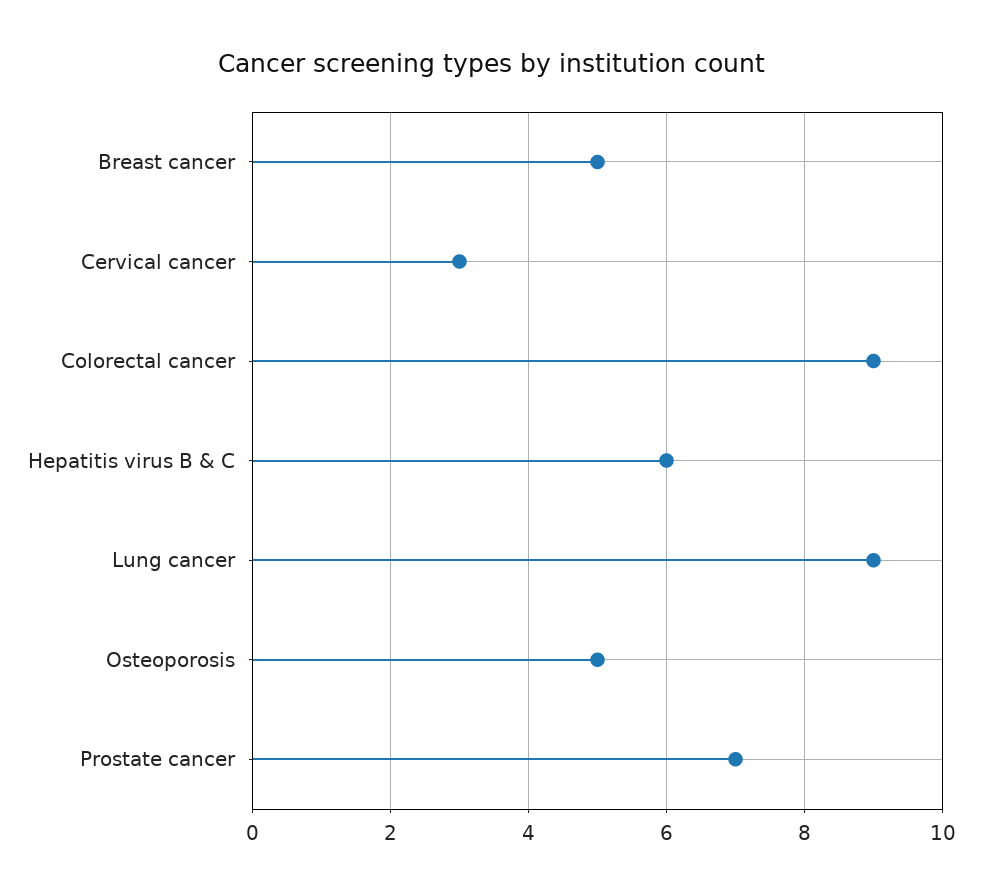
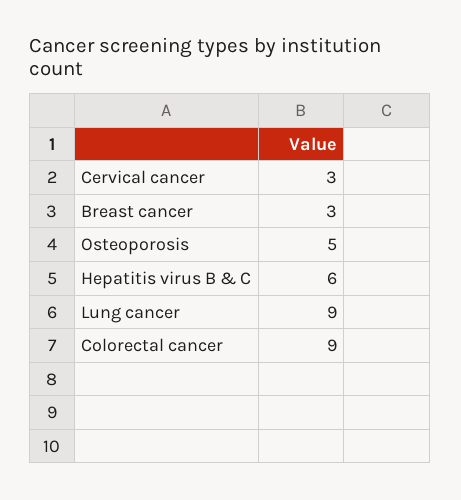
Breast cancer: 5 -> 3
Prostate cancer: 7 -> none

